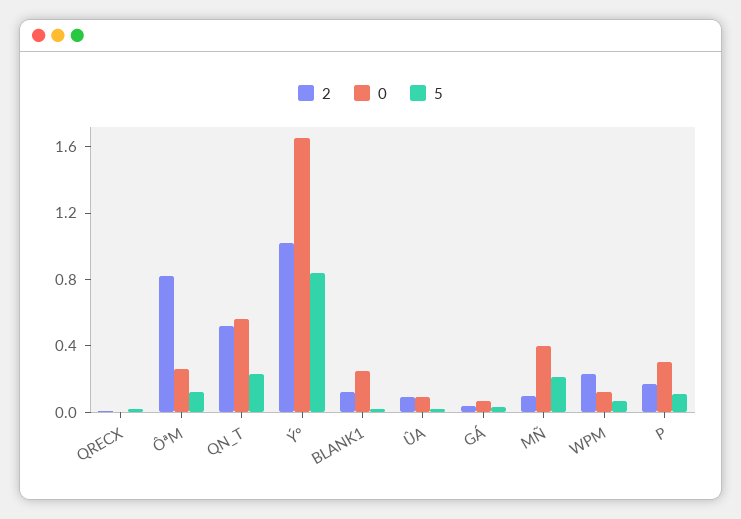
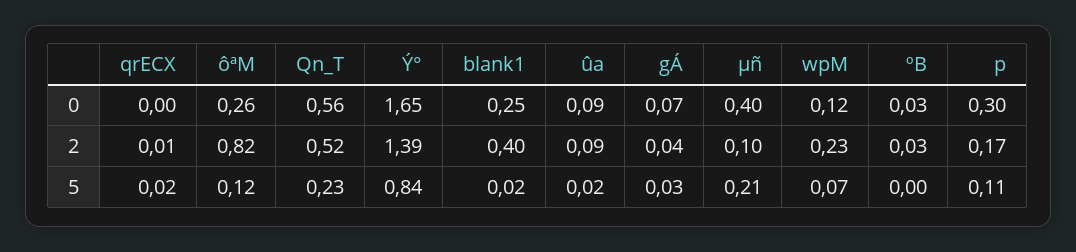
2, Ý°: 1 -> 1.39
2, BLANK1: 0.1 -> 0.4
0, ºB: none -> 0.03
2, ºB: none -> 0.03
5, ºB: none -> 0

